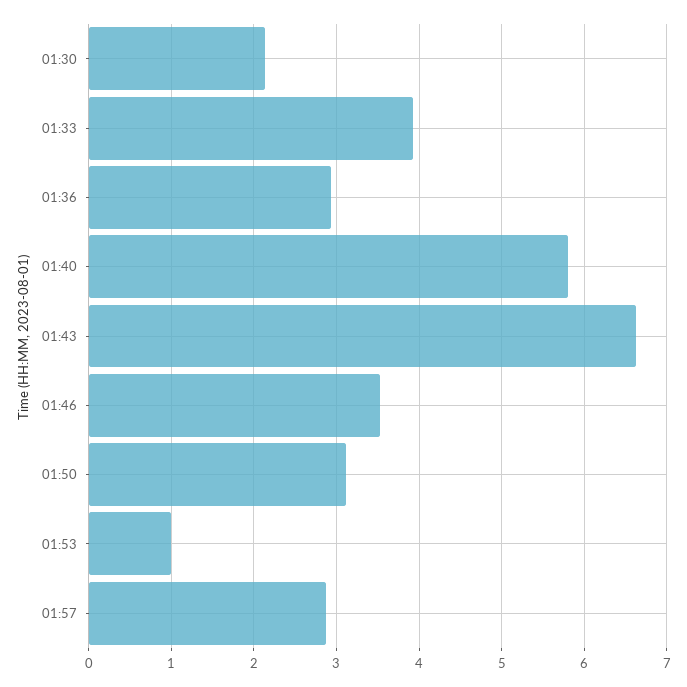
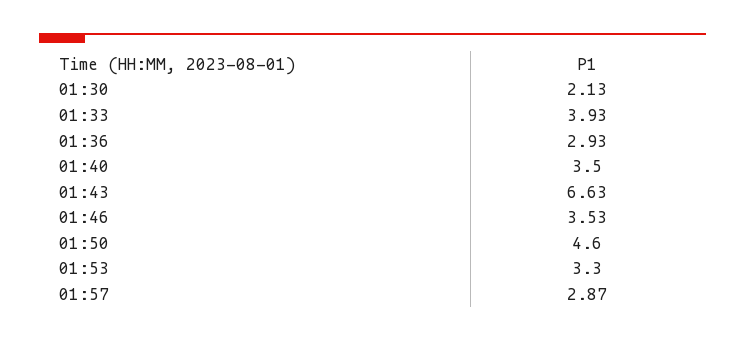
01:40: 5.8 -> 3.5
01:50: 3.1 -> 4.6
01:53: 1 -> 3.3

